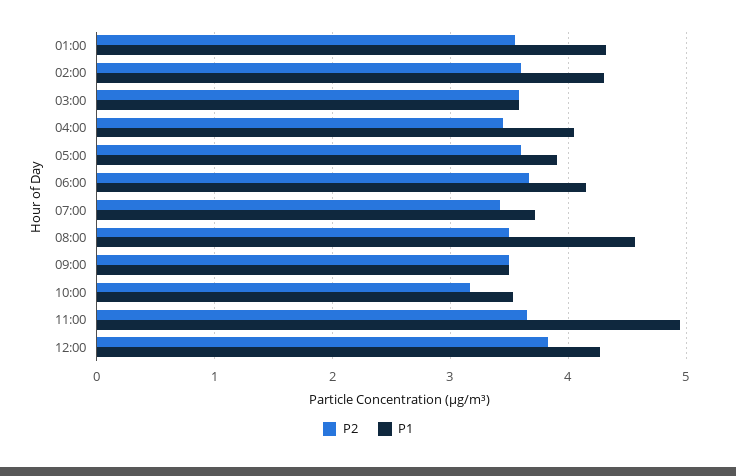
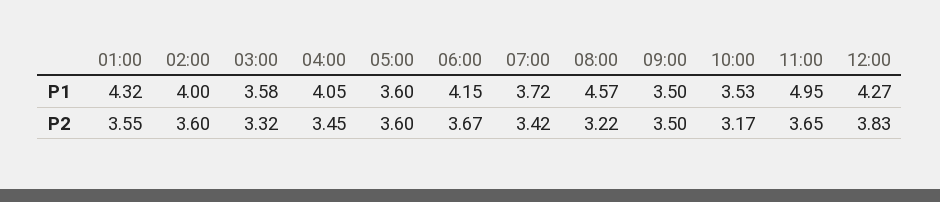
P1, 02:00: 4.3 -> 4
P2, 03:00: 3.6 -> 3.32
P1, 05:00: 3.9 -> 3.6
P2, 08:00: 3.5 -> 3.22

